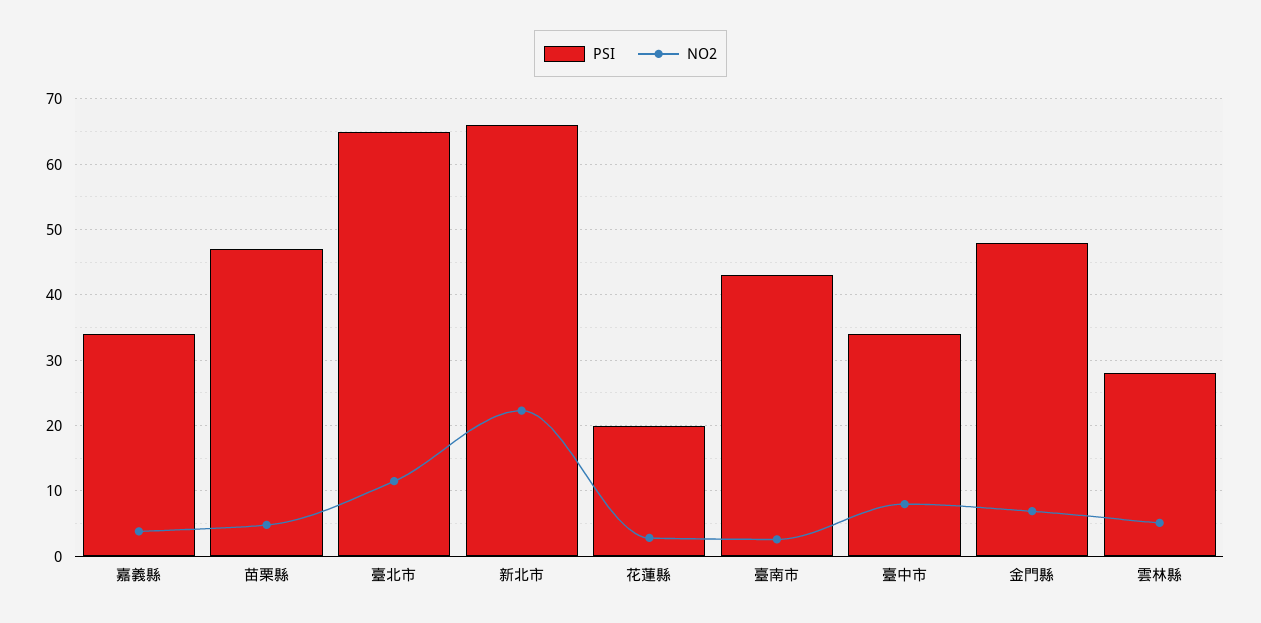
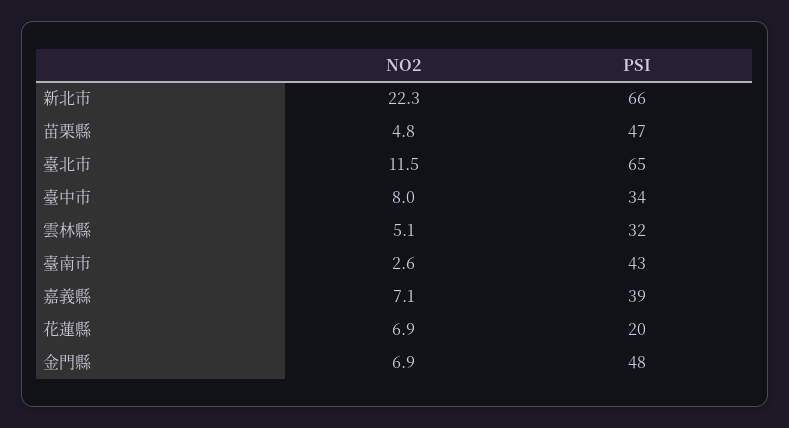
PSI, 嘉義縣: 34 -> 39
NO2, 嘉義縣: 4 -> 7.1
NO2, 花蓮縣: 3 -> 6.9
PSI, 雲林縣: 28 -> 32

